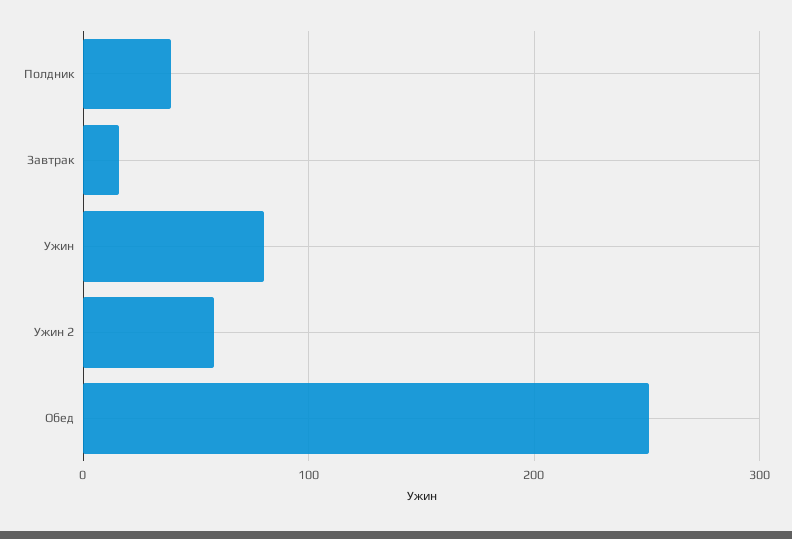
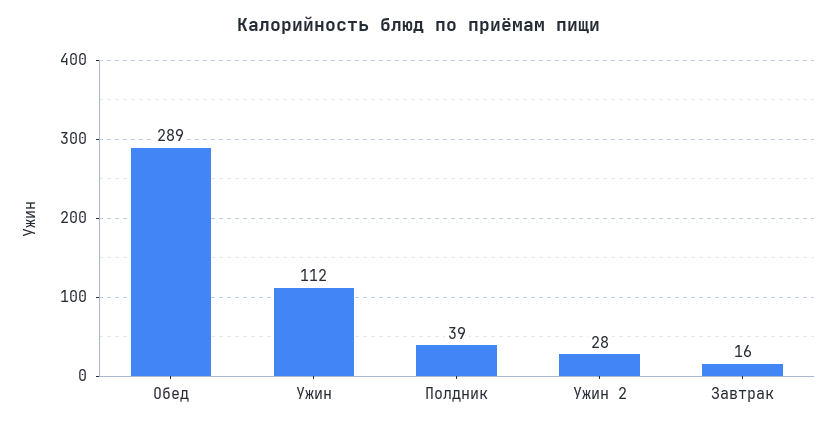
Ужин: 80 -> 112
Ужин 2: 60 -> 28
Обед: 250 -> 289

